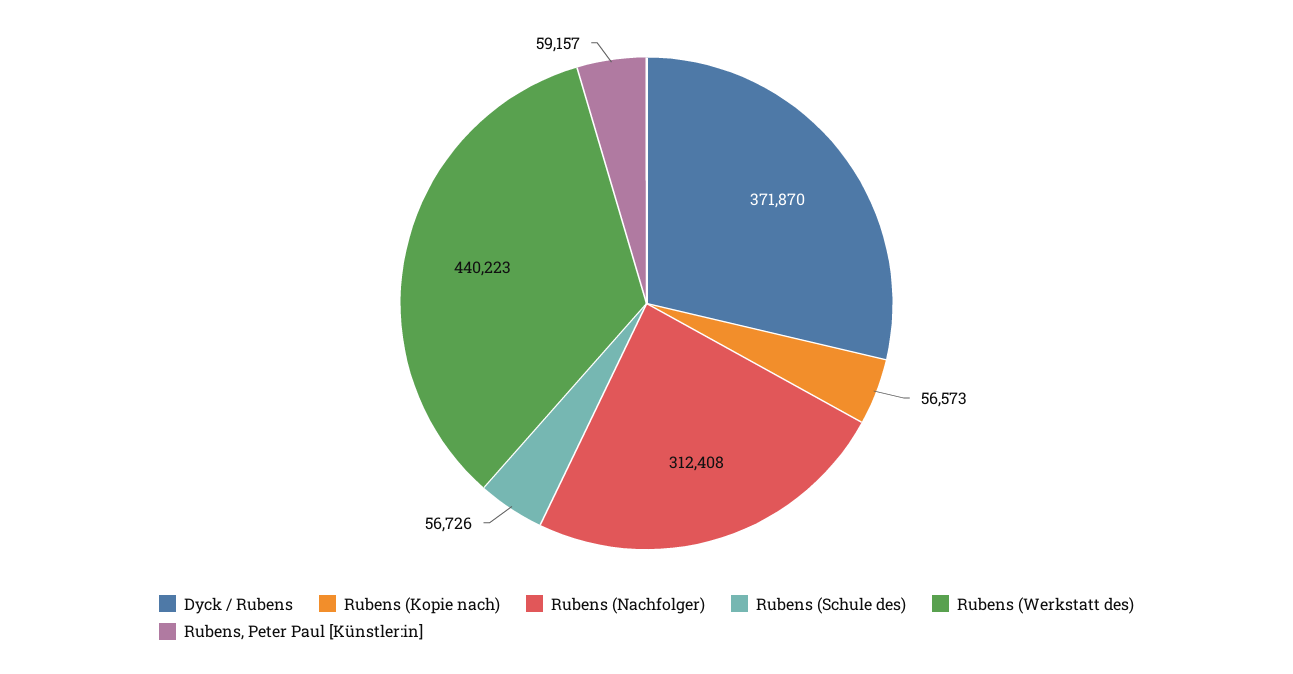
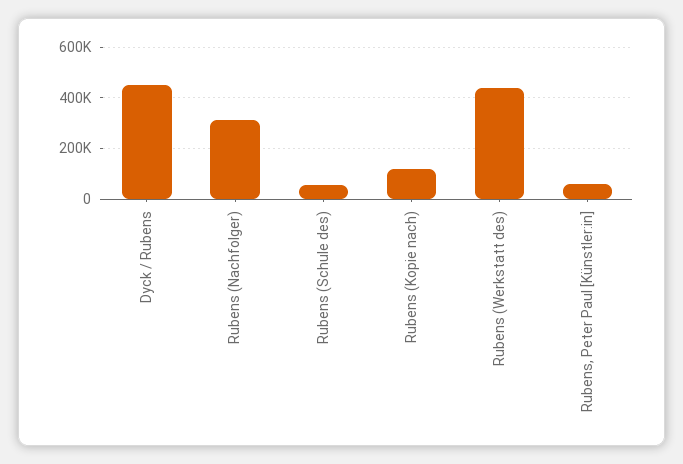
Dyck / Rubens: 371870 -> 450000
Rubens (Kopie nach): 56573 -> 125000

